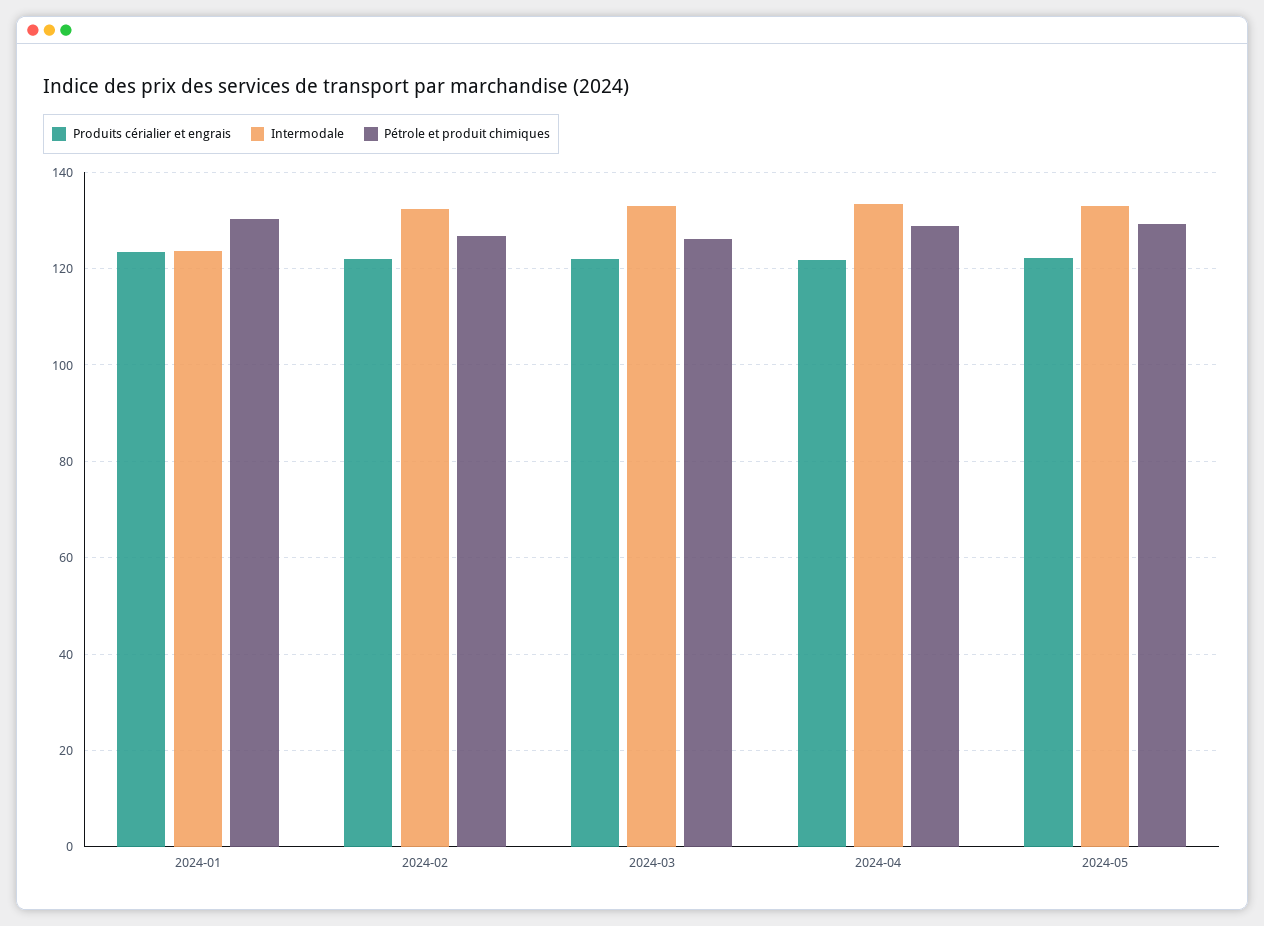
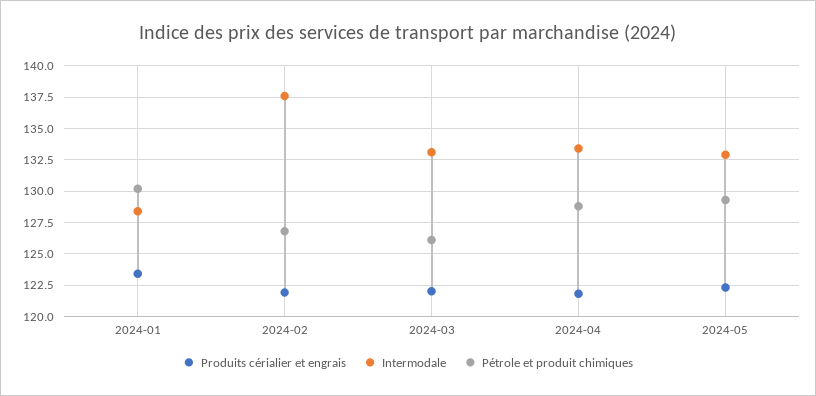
Intermodale, 2024-01: 124 -> 128.5
Intermodale, 2024-02: 132 -> 137.5

